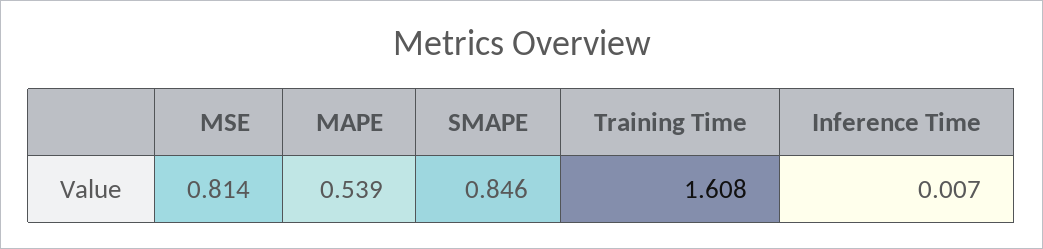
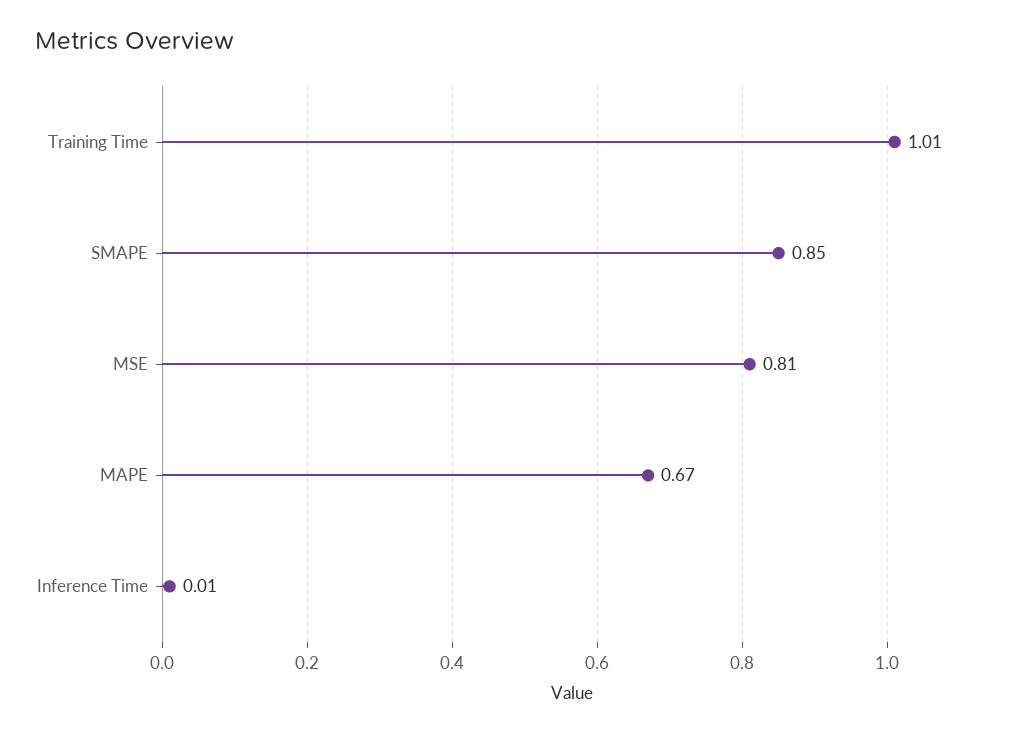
MAPE: 0.539 -> 0.67
Training Time: 1.608 -> 1.01

